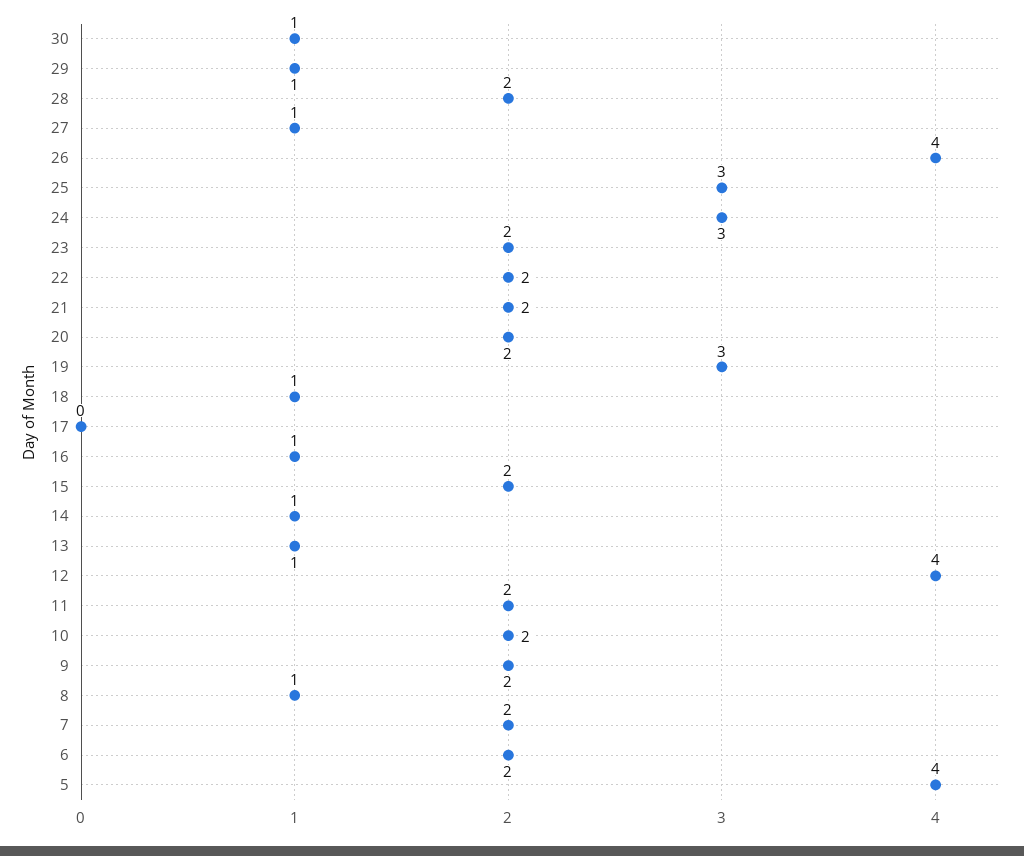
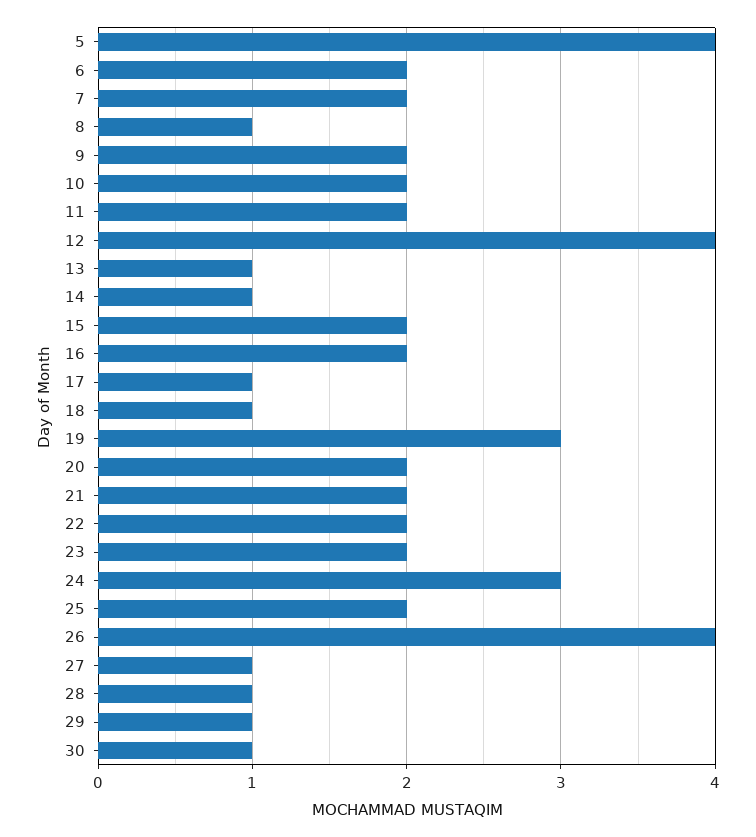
28: 2 -> 1
25: 3 -> 2
17: 0 -> 1
16: 1 -> 2

